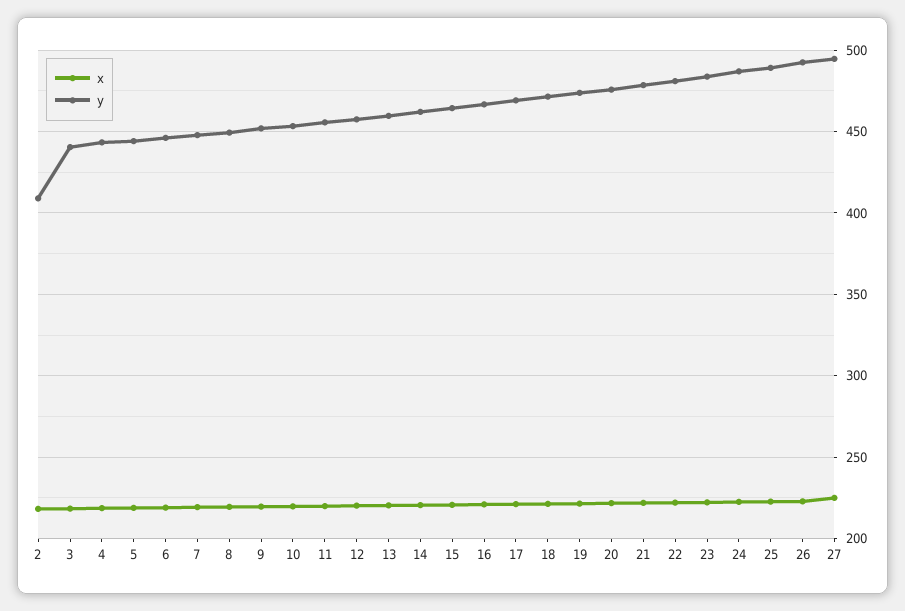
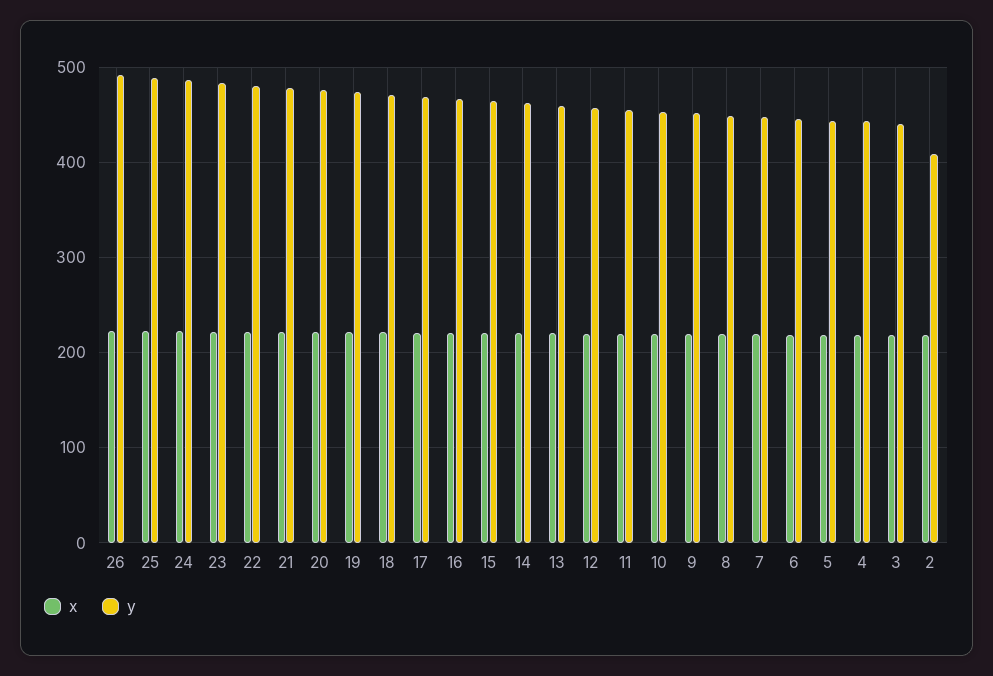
x, 27: 225 -> none
y, 27: 495 -> none

